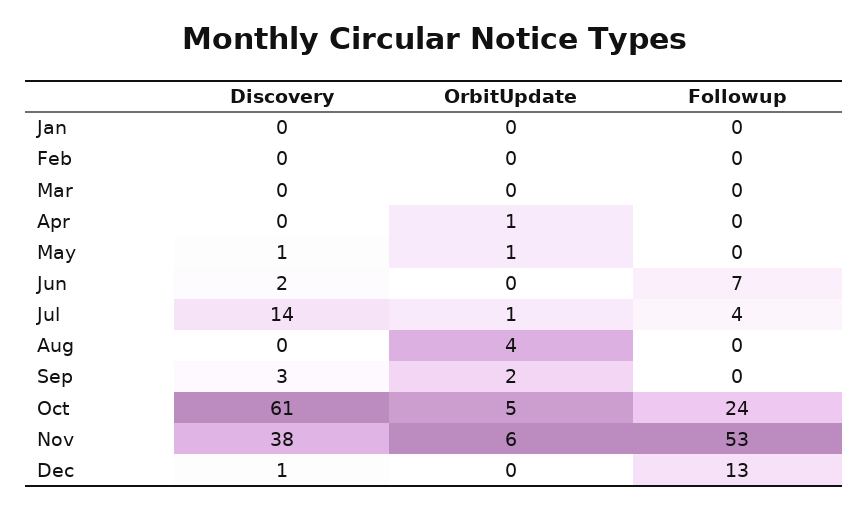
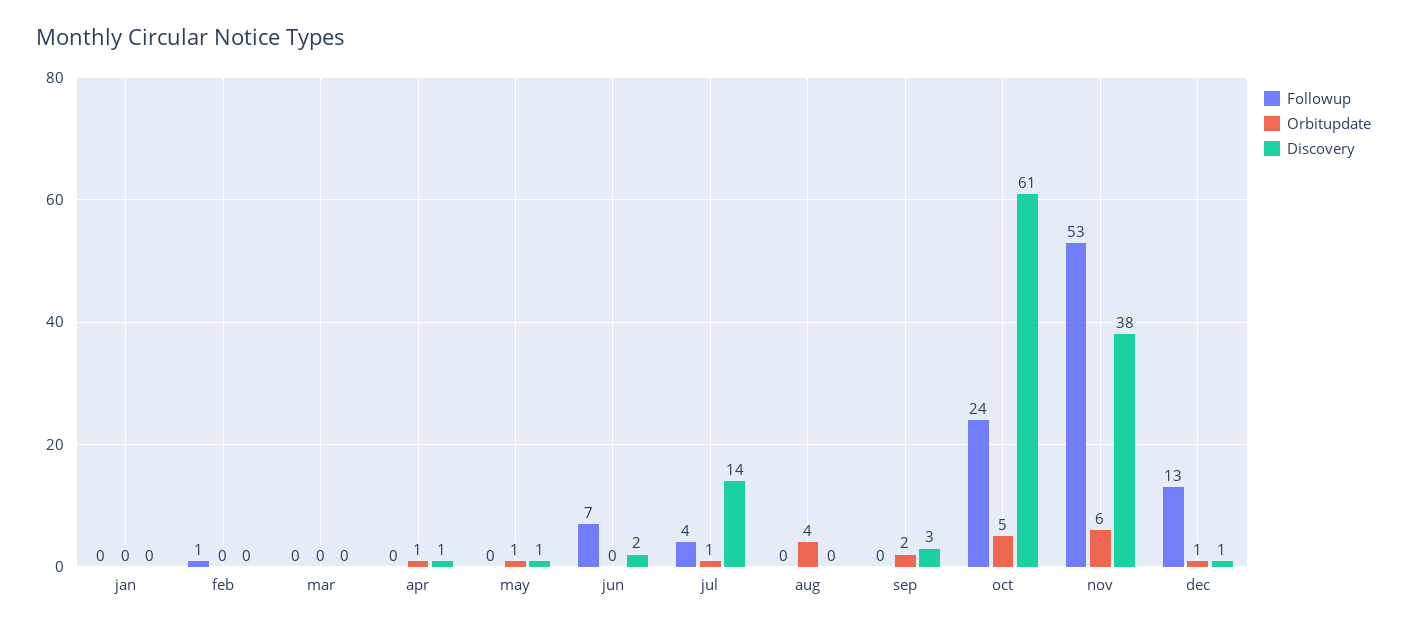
Followup, Feb: 0 -> 1
Discovery, Apr: 0 -> 1
OrbitUpdate, Dec: 0 -> 1

